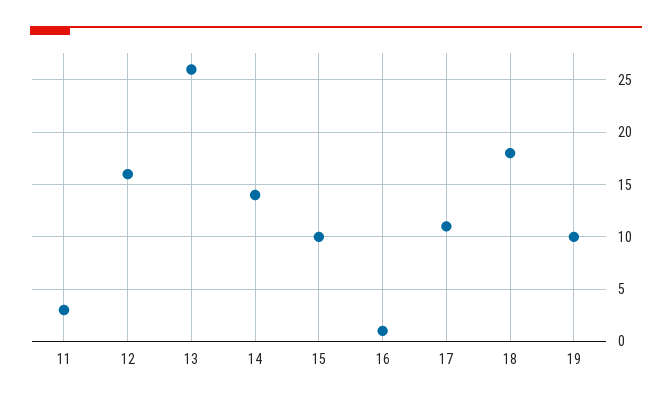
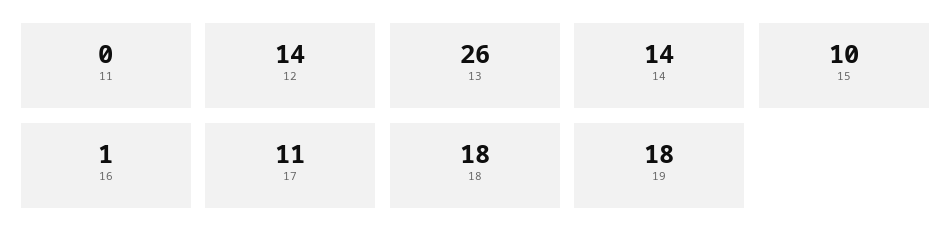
11: 3 -> 0
12: 16 -> 14
19: 10 -> 18

